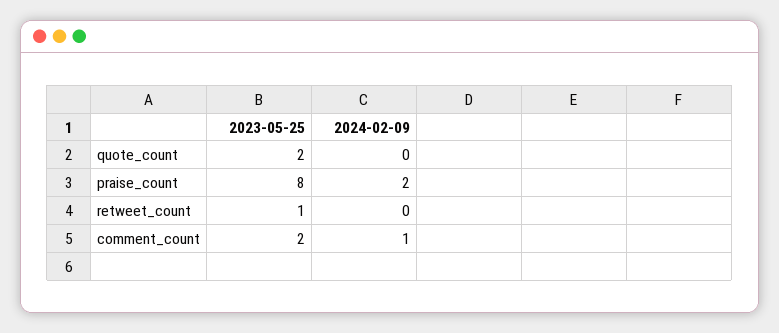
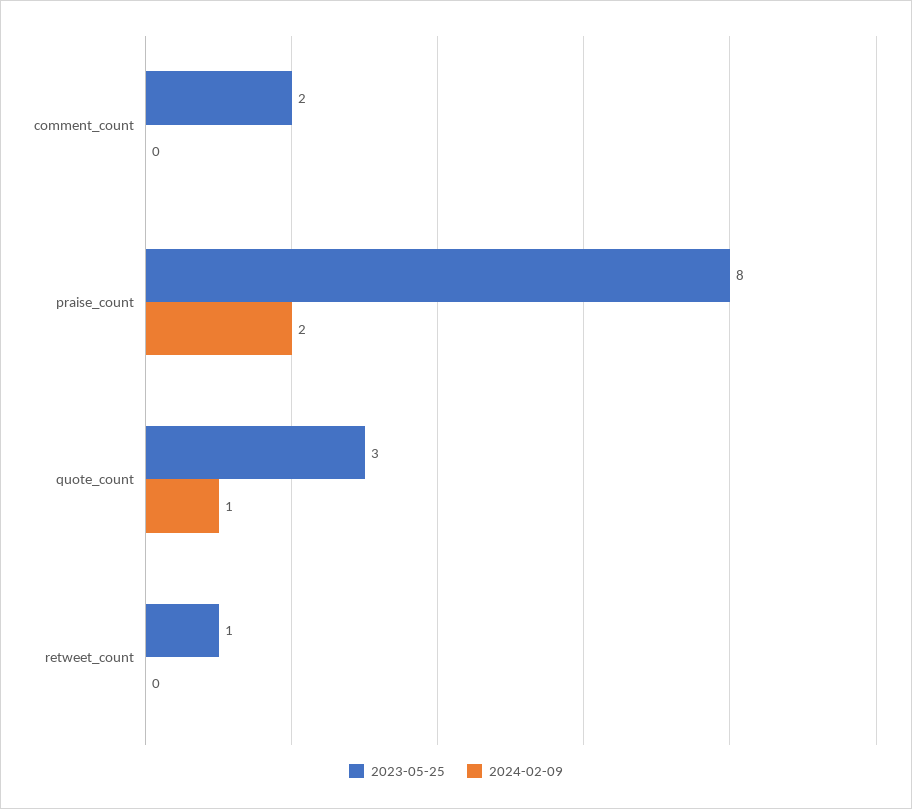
2023-05-25, quote_count: 2 -> 3
2024-02-09, quote_count: 0 -> 1
2024-02-09, comment_count: 1 -> 0

